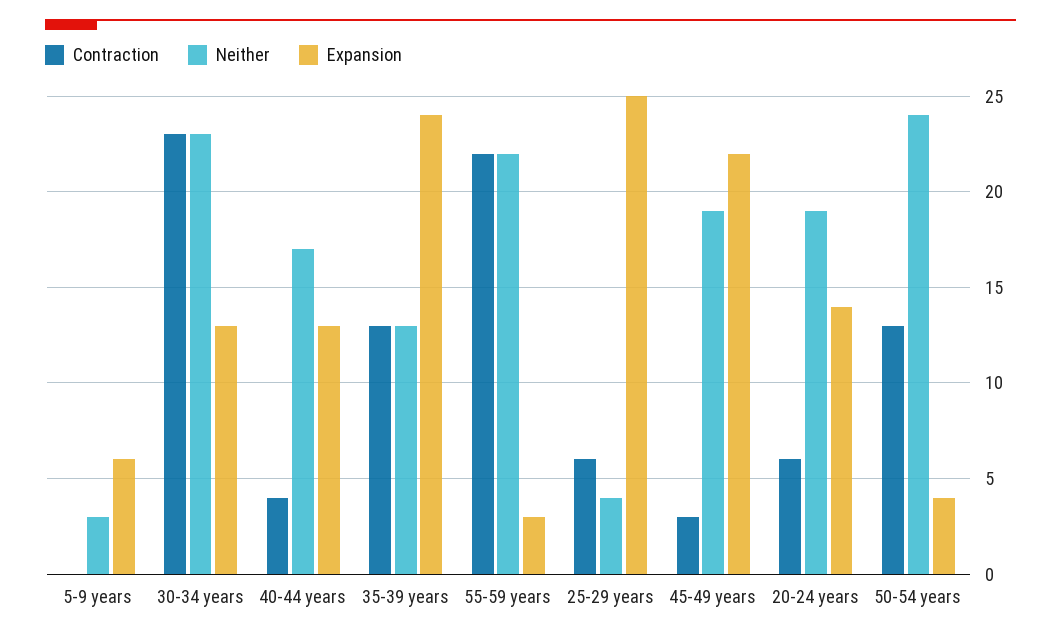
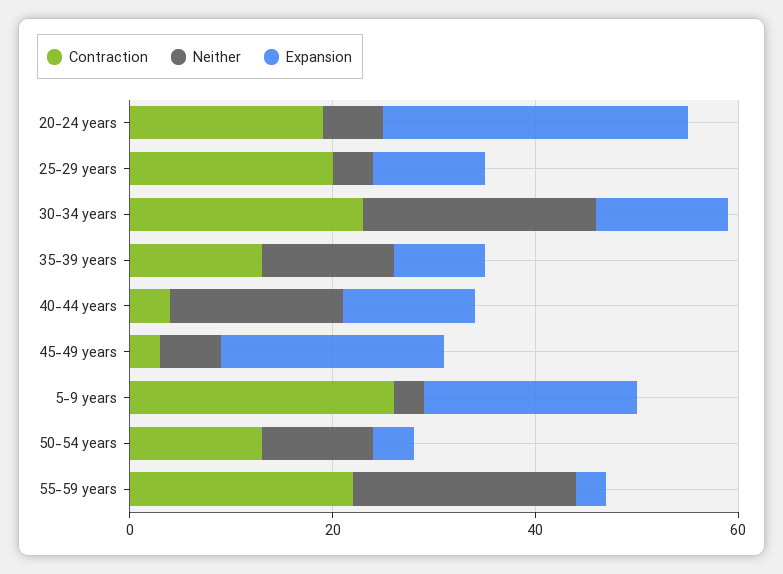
Contraction, 5-9 years: 0 -> 25
Expansion, 5-9 years: 6 -> 20
Expansion, 35-39 years: 24 -> 10
Contraction, 25-29 years: 6 -> 20
Expansion, 25-29 years: 25 -> 10
Neither, 45-49 years: 19 -> 5
Contraction, 20-24 years: 6 -> 20
Neither, 20-24 years: 19 -> 5
Expansion, 20-24 years: 14 -> 30
Neither, 50-54 years: 24 -> 10

